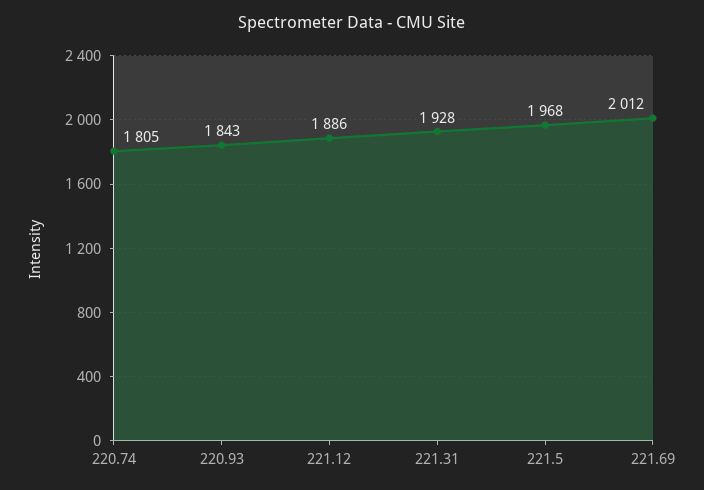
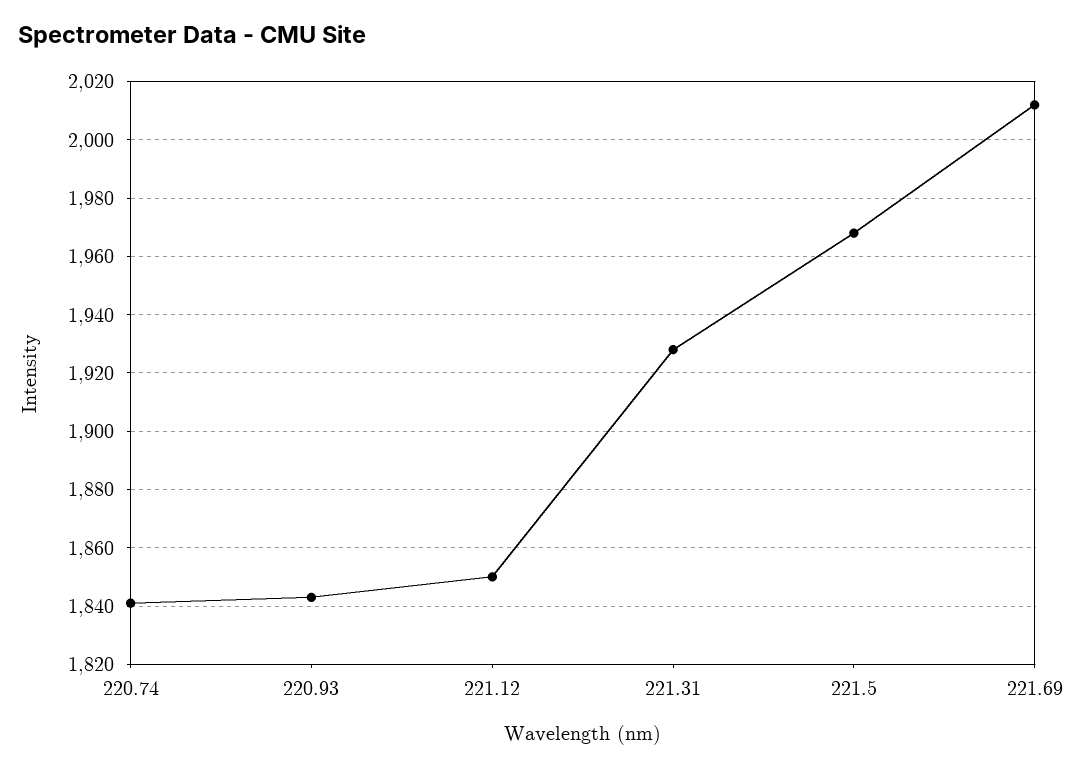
220.74: 1805 -> 1840
221.12: 1886 -> 1850

